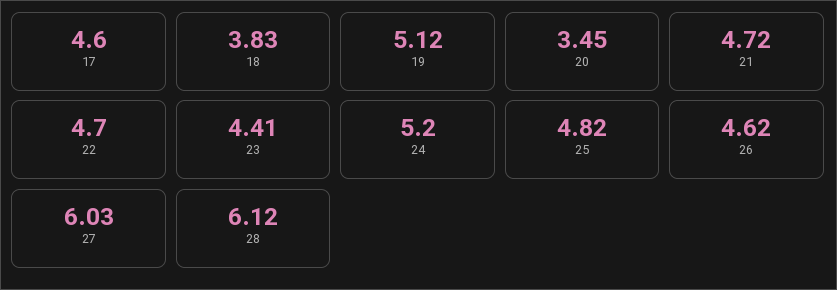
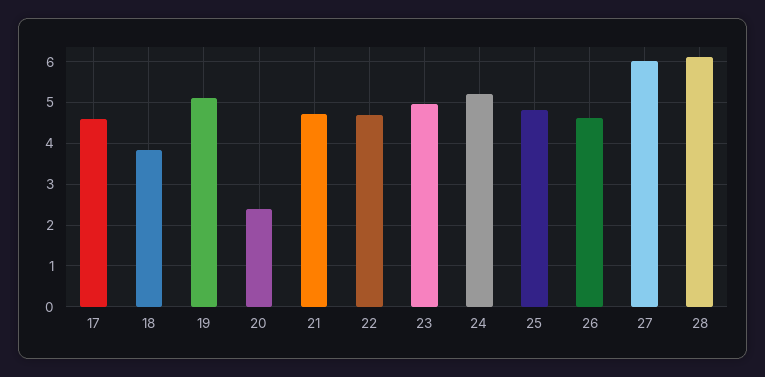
20: 3.45 -> 2.4
23: 4.41 -> 5

